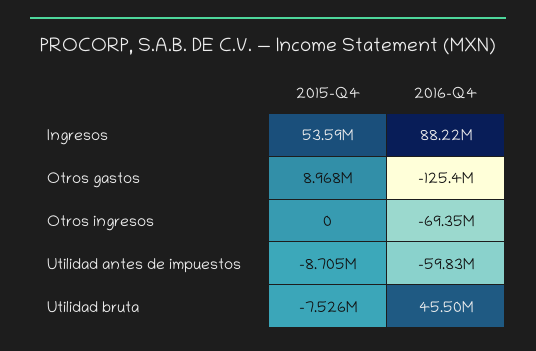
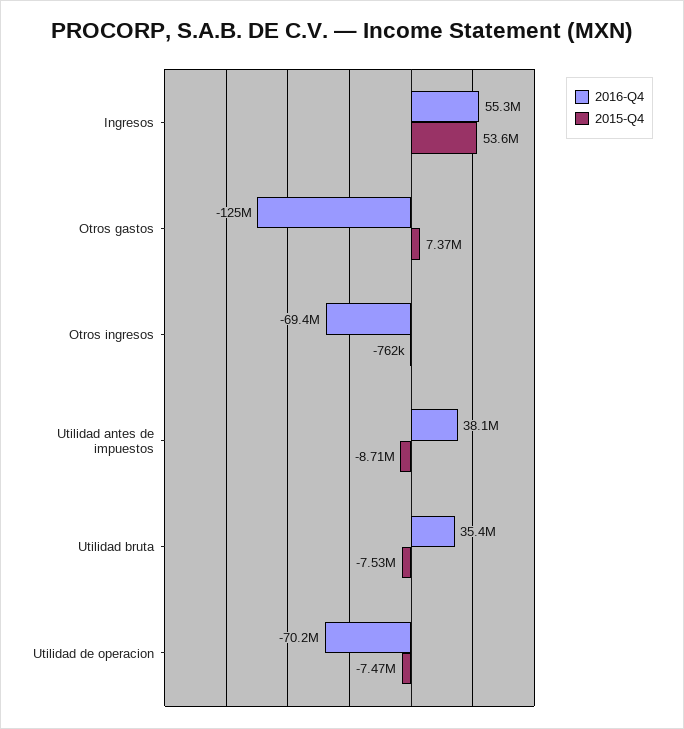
2016-Q4, Ingresos: 88220000 -> 55300000
2015-Q4, Otros gastos: 8968000 -> 7370000
2015-Q4, Otros ingresos: 0 -> -762000
2016-Q4, Utilidad antes de impuestos: -59830000 -> 38100000
2016-Q4, Utilidad bruta: 45500000 -> 35400000
2016-Q4, Utilidad de operacion: none -> -70200000
2015-Q4, Utilidad de operacion: none -> -7470000

